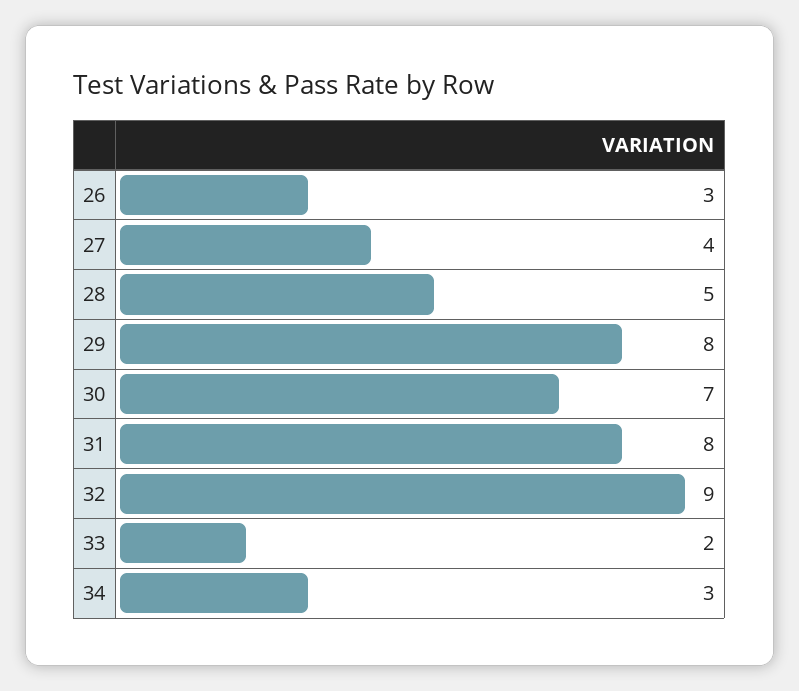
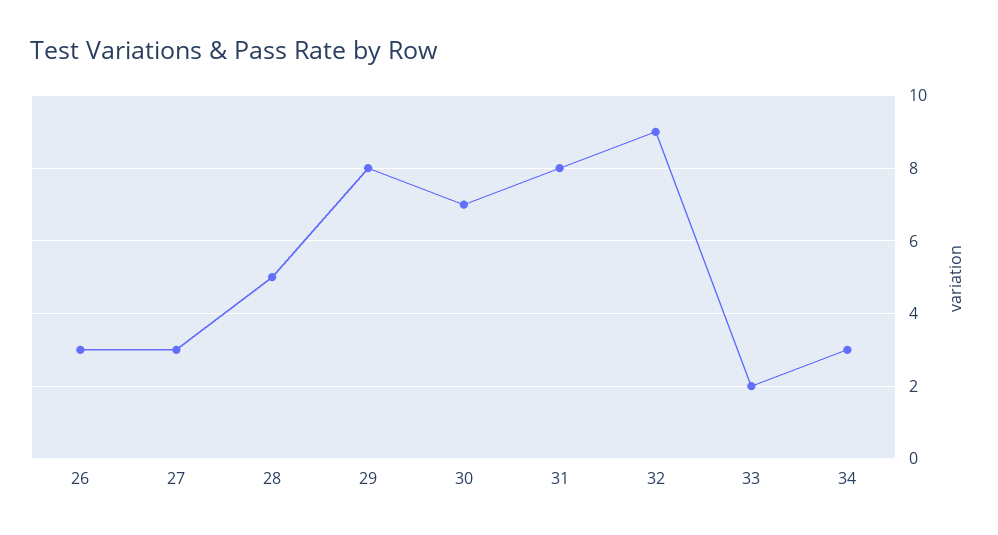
27: 4 -> 3

